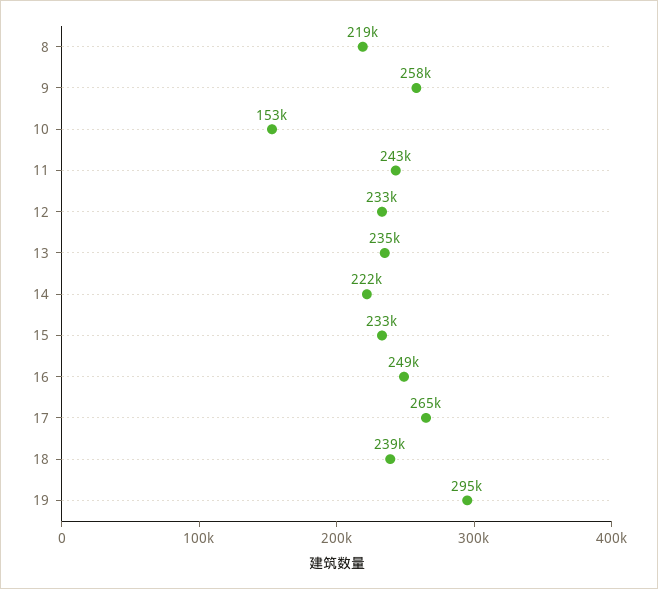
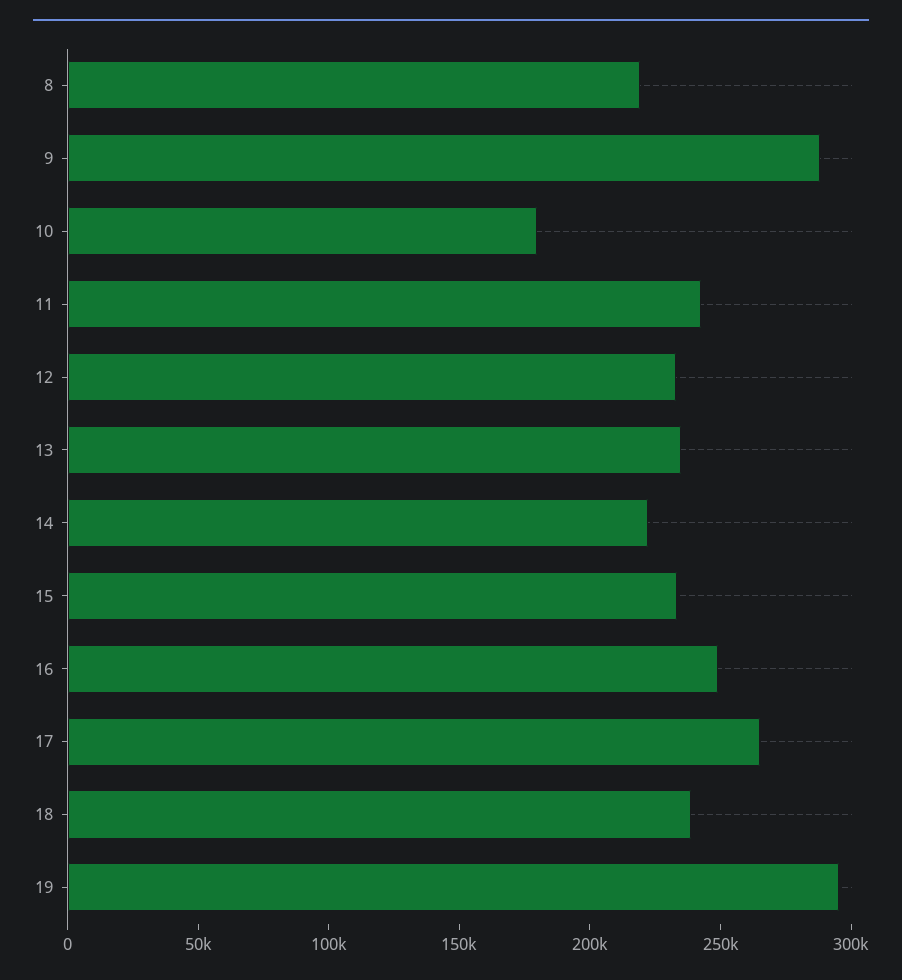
9: 258000 -> 290000
10: 153000 -> 180000

